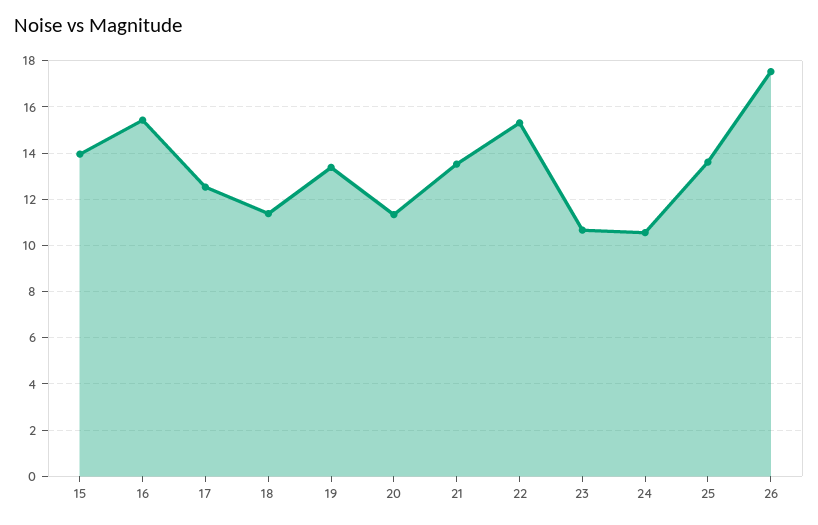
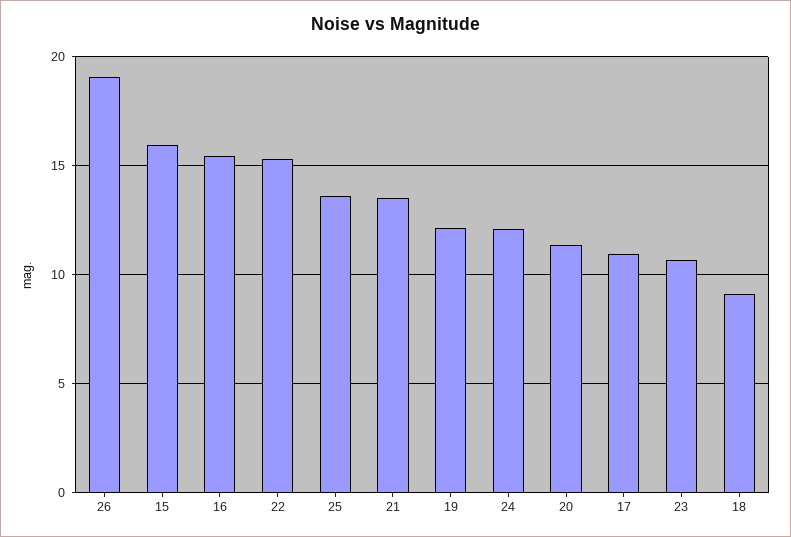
15: 14 -> 16
17: 12.5 -> 11
18: 11.5 -> 9
19: 13.5 -> 12
24: 10.5 -> 12
26: 17.5 -> 19

